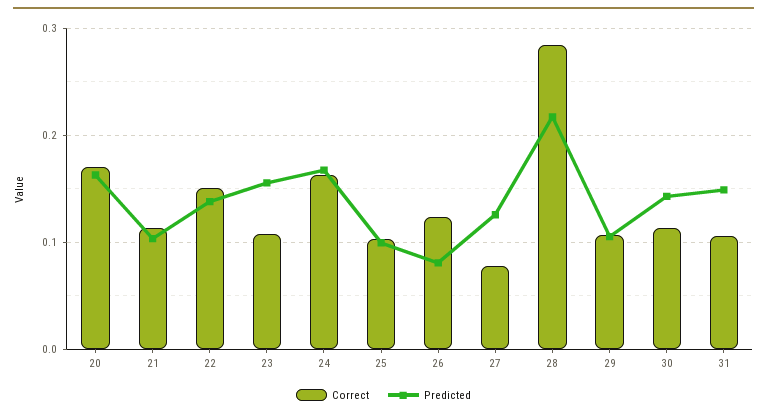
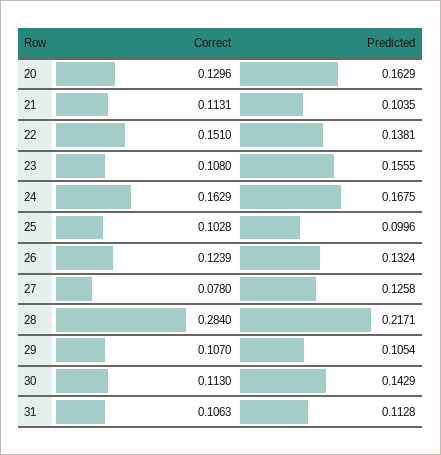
Correct, 20: 0.17 -> 0.1296
Predicted, 26: 0.08 -> 0.1324
Predicted, 31: 0.15 -> 0.1128

